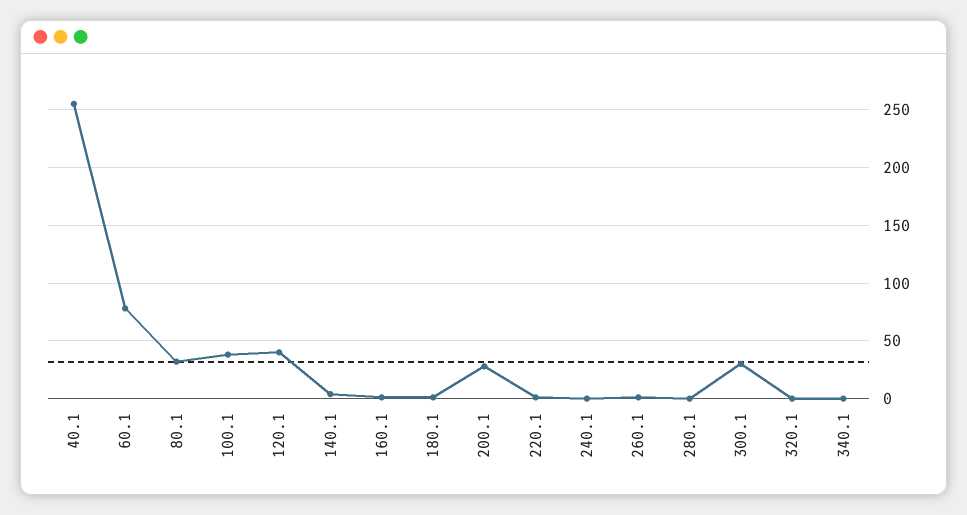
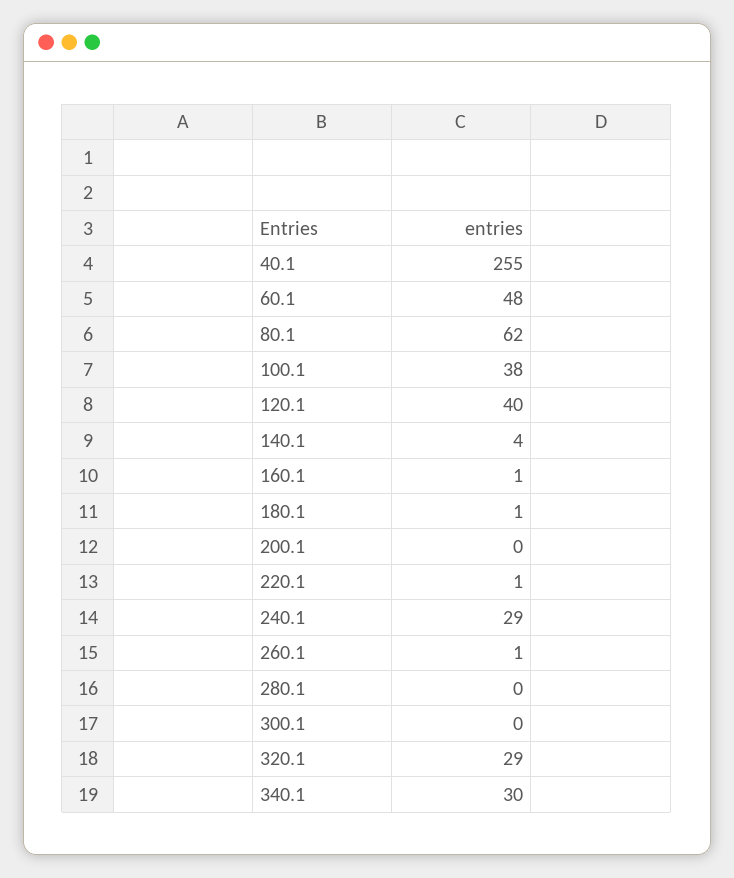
60.1: 80 -> 48
80.1: 30 -> 62
200.1: 30 -> 0
240.1: 0 -> 29
300.1: 30 -> 0
320.1: 0 -> 29
340.1: 0 -> 30

